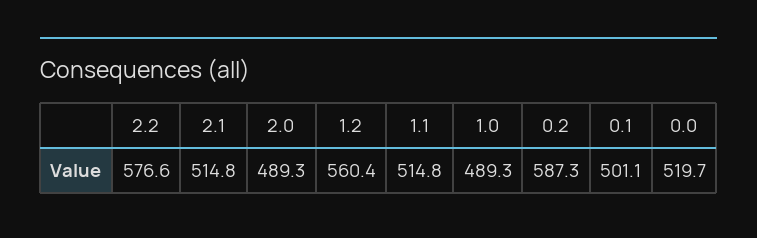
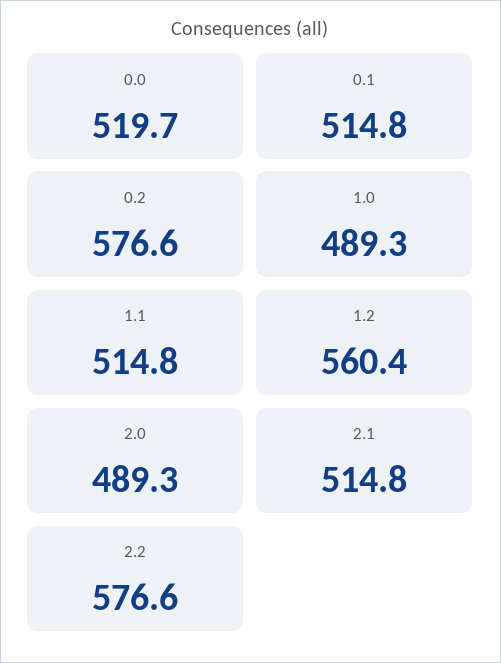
0.2: 587.3 -> 576.6
0.1: 501.1 -> 514.8

